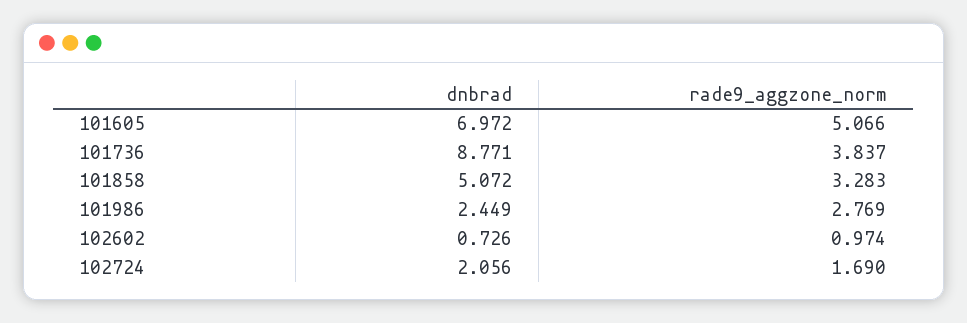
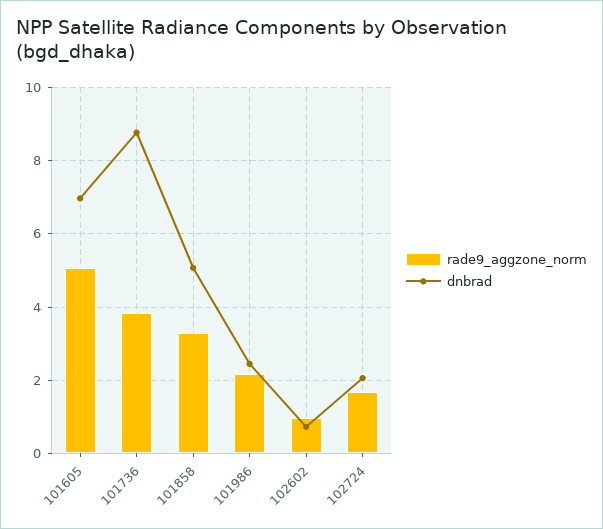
rade9_aggzone_norm, 101986: 2.769 -> 2.2

